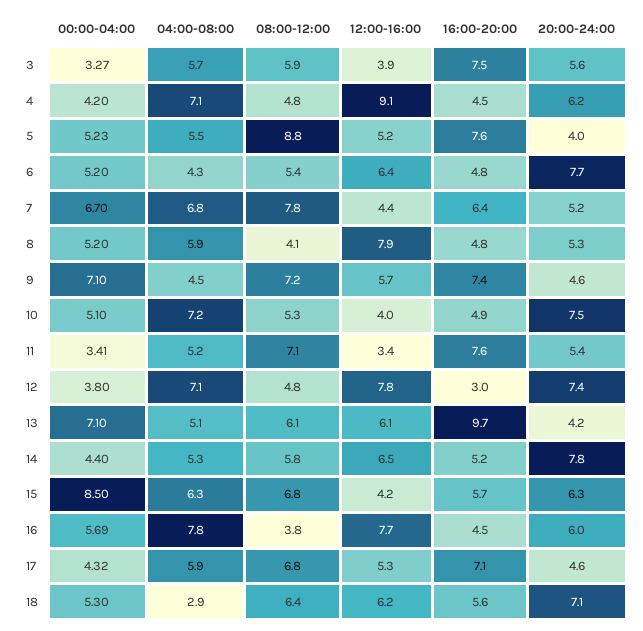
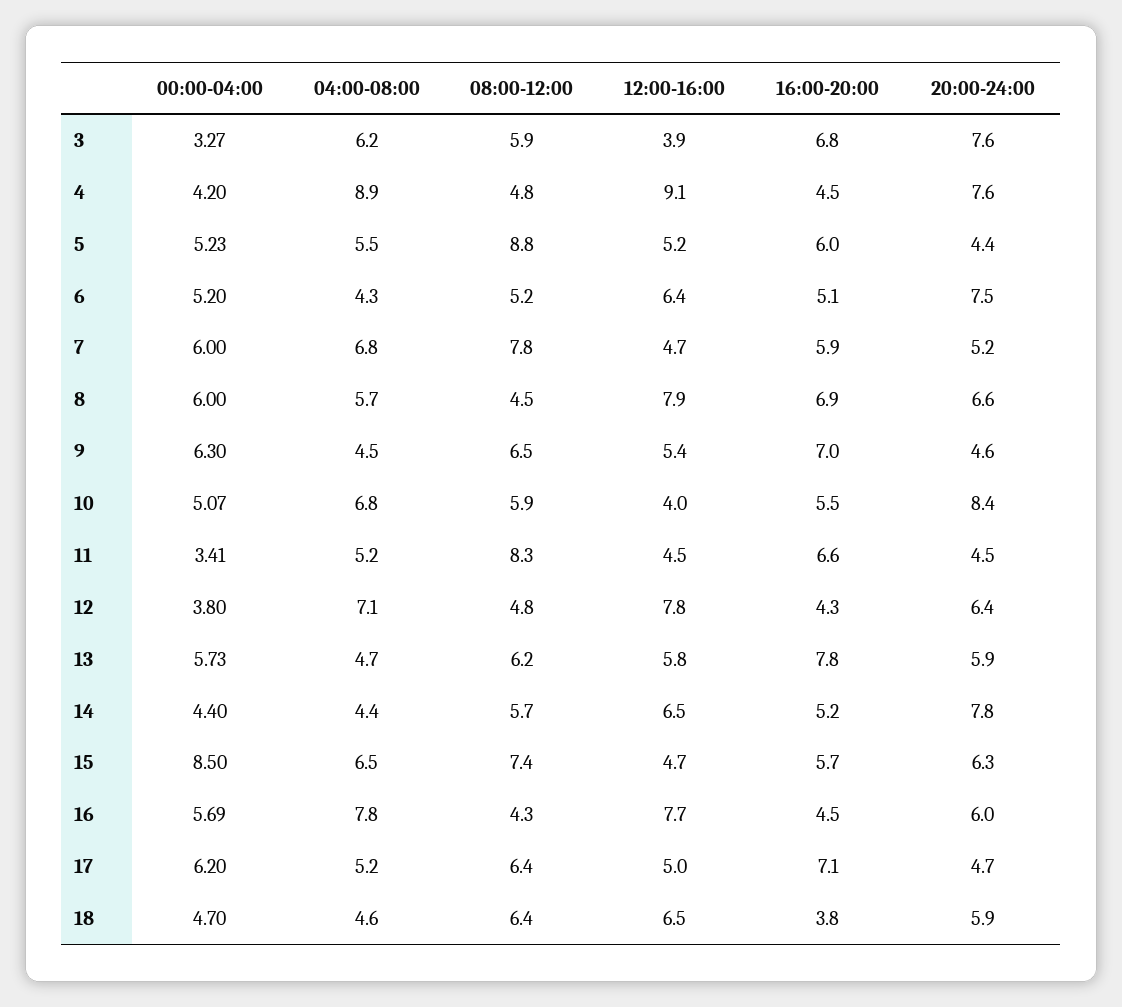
04:00-08:00, 3: 5.7 -> 6.2
16:00-20:00, 3: 7.5 -> 6.8
20:00-24:00, 3: 5.6 -> 7.6
04:00-08:00, 4: 7.1 -> 8.9
20:00-24:00, 4: 6.2 -> 7.6
16:00-20:00, 5: 7.6 -> 6
20:00-24:00, 5: 4 -> 4.4
08:00-12:00, 6: 5.4 -> 5.2
16:00-20:00, 6: 4.8 -> 5.1
20:00-24:00, 6: 7.7 -> 7.5
00:00-04:00, 7: 6.7 -> 6
12:00-16:00, 7: 4.4 -> 4.7
16:00-20:00, 7: 6.4 -> 5.9
00:00-04:00, 8: 5.2 -> 6
04:00-08:00, 8: 5.9 -> 5.7
08:00-12:00, 8: 4.1 -> 4.5
16:00-20:00, 8: 4.8 -> 6.9
20:00-24:00, 8: 5.3 -> 6.6
00:00-04:00, 9: 7.1 -> 6.3
08:00-12:00, 9: 7.2 -> 6.5
12:00-16:00, 9: 5.7 -> 5.4
16:00-20:00, 9: 7.4 -> 7
00:00-04:00, 10: 5.1 -> 5.07
04:00-08:00, 10: 7.2 -> 6.8
08:00-12:00, 10: 5.3 -> 5.9
16:00-20:00, 10: 4.9 -> 5.5
20:00-24:00, 10: 7.5 -> 8.4
08:00-12:00, 11: 7.1 -> 8.3
12:00-16:00, 11: 3.4 -> 4.5
16:00-20:00, 11: 7.6 -> 6.6
20:00-24:00, 11: 5.4 -> 4.5
16:00-20:00, 12: 3 -> 4.3
20:00-24:00, 12: 7.4 -> 6.4
00:00-04:00, 13: 7.1 -> 5.73
04:00-08:00, 13: 5.1 -> 4.7
08:00-12:00, 13: 6.1 -> 6.2
12:00-16:00, 13: 6.1 -> 5.8
16:00-20:00, 13: 9.7 -> 7.8
20:00-24:00, 13: 4.2 -> 5.9
04:00-08:00, 14: 5.3 -> 4.4
08:00-12:00, 14: 5.8 -> 5.7
04:00-08:00, 15: 6.3 -> 6.5
08:00-12:00, 15: 6.8 -> 7.4
12:00-16:00, 15: 4.2 -> 4.7
08:00-12:00, 16: 3.8 -> 4.3
00:00-04:00, 17: 4.32 -> 6.2
04:00-08:00, 17: 5.9 -> 5.2
08:00-12:00, 17: 6.8 -> 6.4
12:00-16:00, 17: 5.3 -> 5
20:00-24:00, 17: 4.6 -> 4.7
00:00-04:00, 18: 5.3 -> 4.7
04:00-08:00, 18: 2.9 -> 4.6
12:00-16:00, 18: 6.2 -> 6.5
16:00-20:00, 18: 5.6 -> 3.8
20:00-24:00, 18: 7.1 -> 5.9

